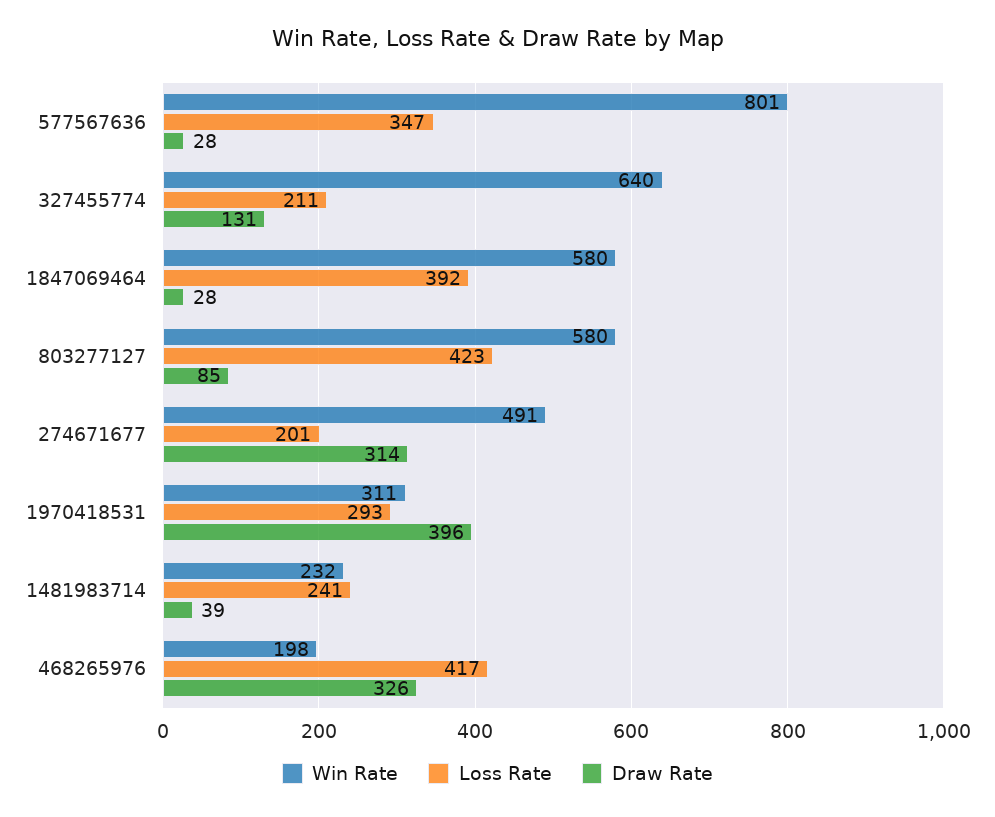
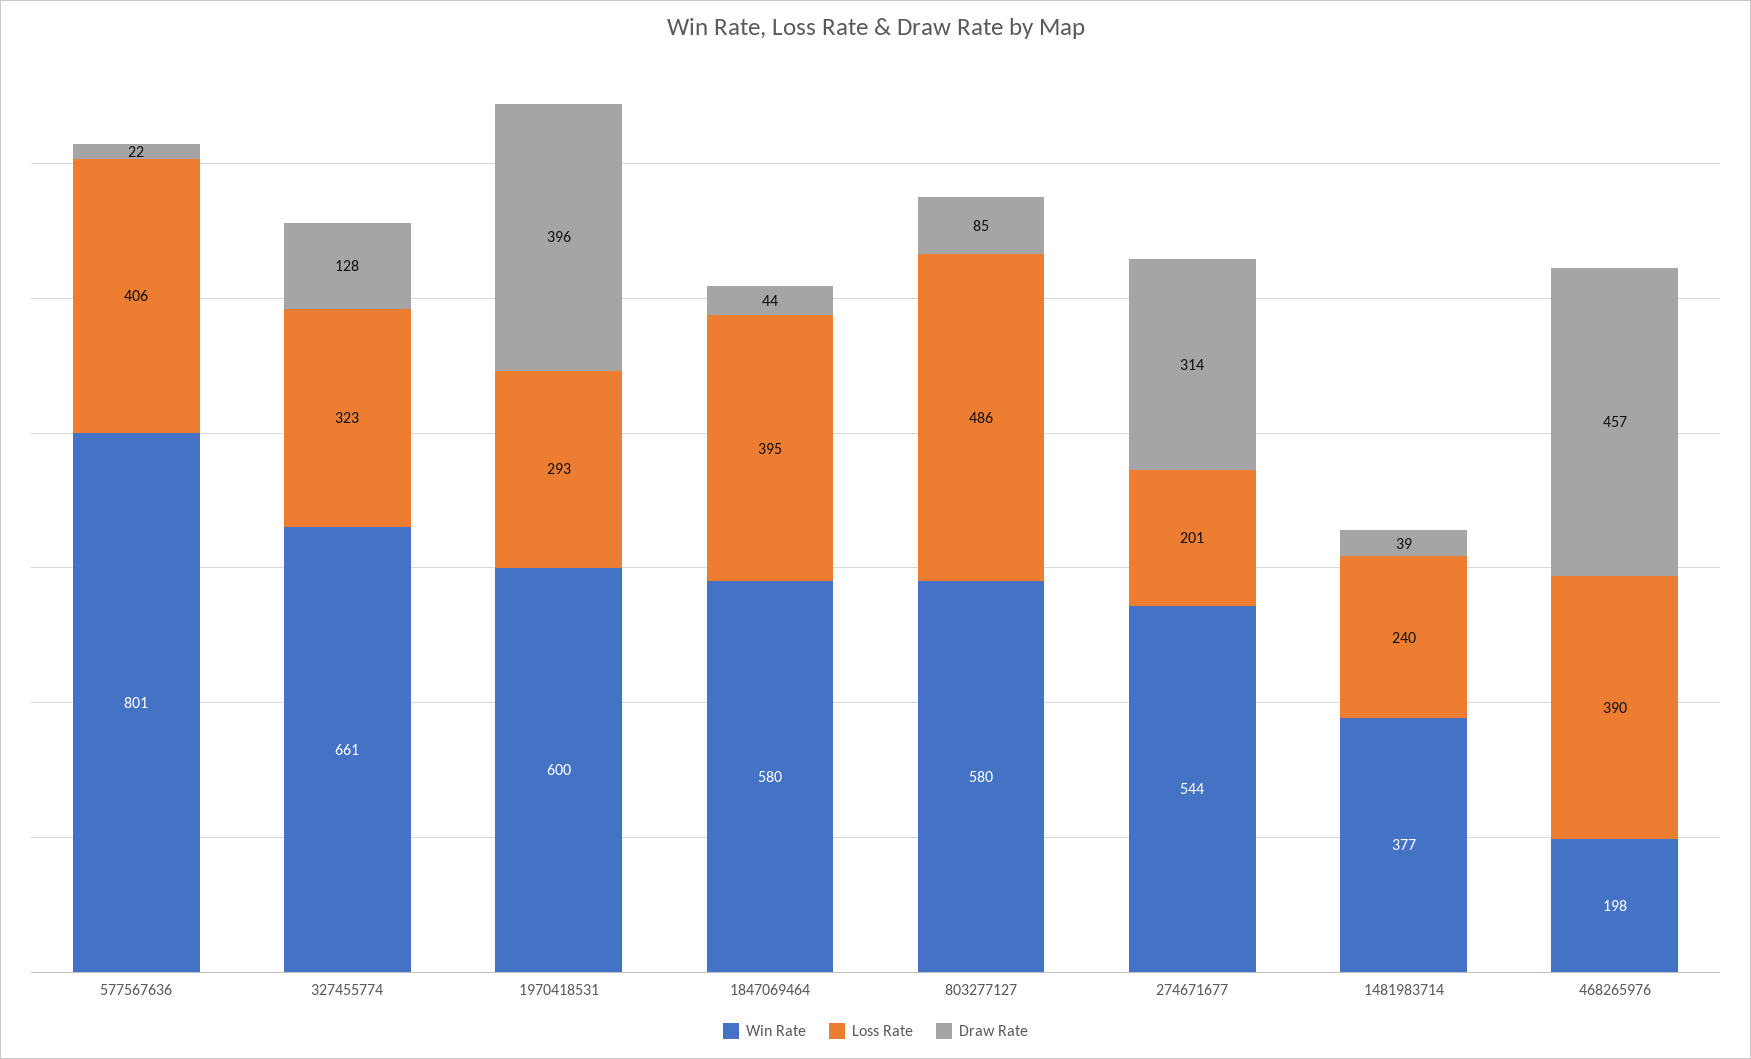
Loss Rate, 577567636: 347 -> 406
Draw Rate, 577567636: 28 -> 22
Win Rate, 327455774: 640 -> 661
Loss Rate, 327455774: 211 -> 323
Draw Rate, 327455774: 131 -> 128
Loss Rate, 1847069464: 392 -> 395
Draw Rate, 1847069464: 28 -> 44
Loss Rate, 803277127: 423 -> 486
Win Rate, 274671677: 491 -> 544
Win Rate, 1970418531: 311 -> 600
Win Rate, 1481983714: 232 -> 377
Loss Rate, 1481983714: 241 -> 240
Loss Rate, 468265976: 417 -> 390
Draw Rate, 468265976: 326 -> 457

